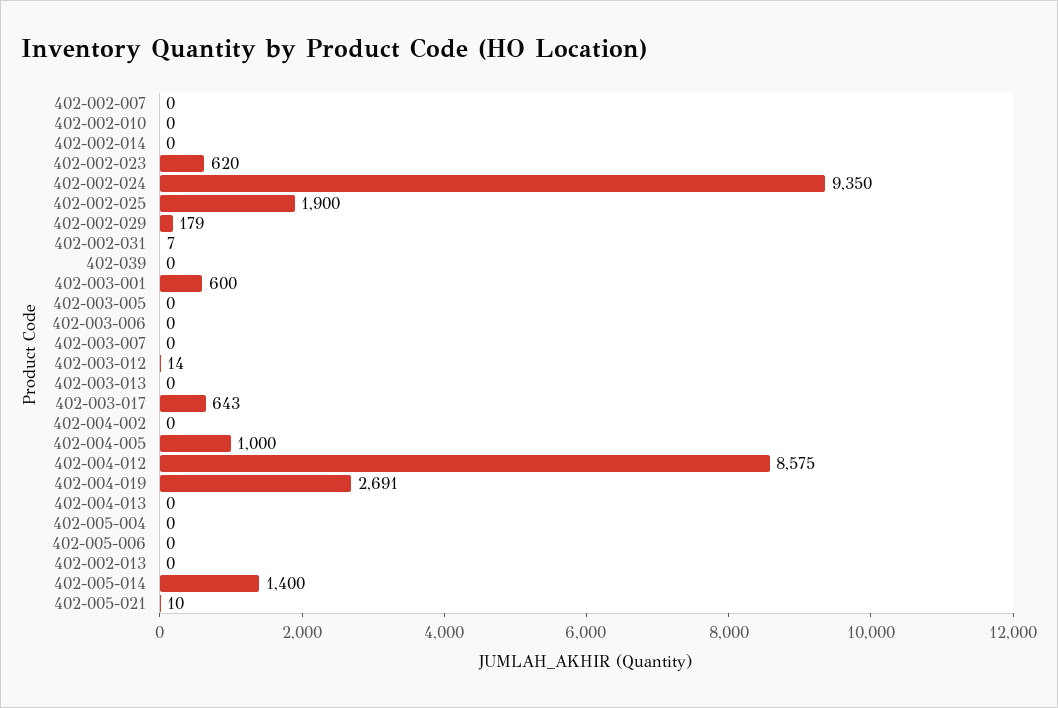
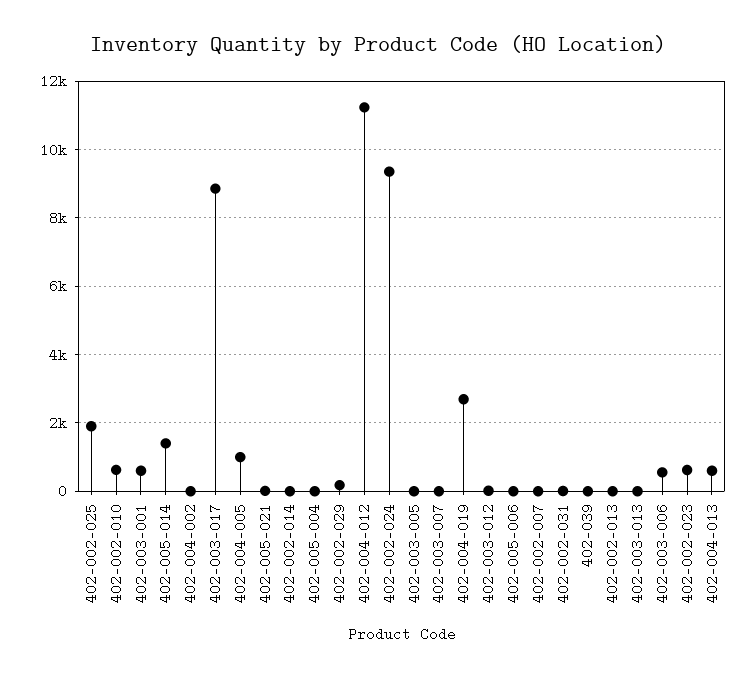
402-002-010: 0 -> 600
402-003-006: 0 -> 600
402-003-017: 643 -> 8800
402-004-012: 8575 -> 11200
402-004-013: 0 -> 600

